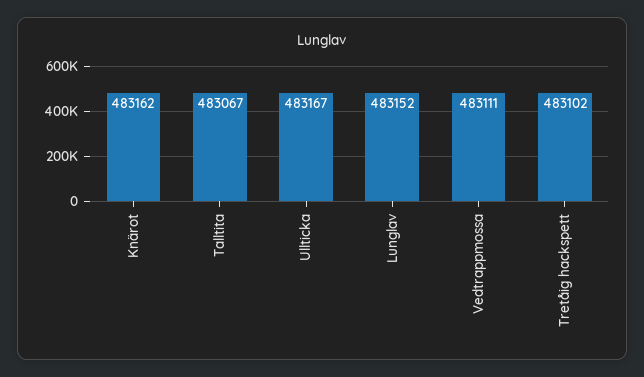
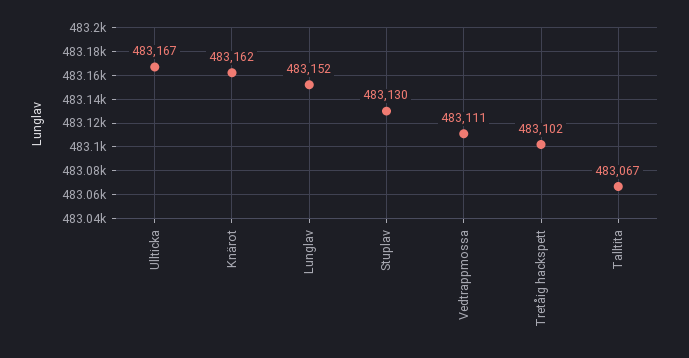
Stuplav: none -> 483130

